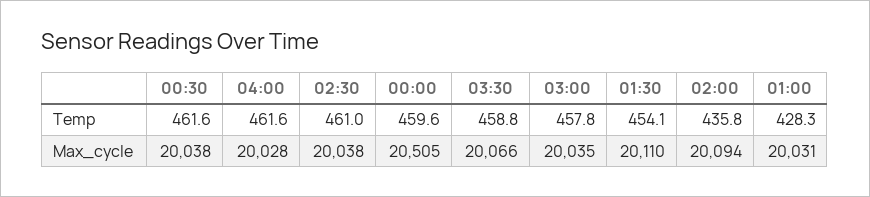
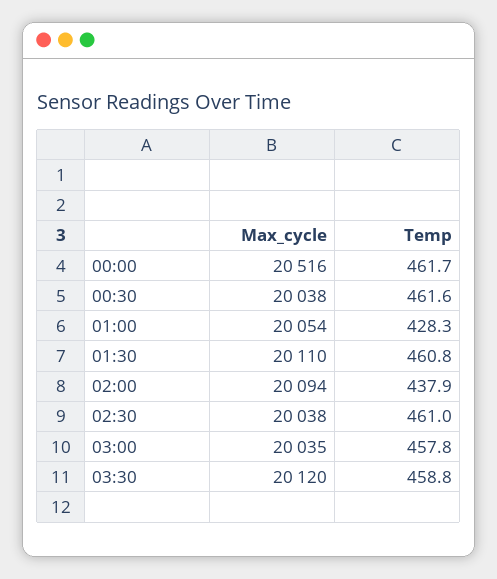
04:00, Temp: 461.6 -> none
00:00, Temp: 459.6 -> 461.7
01:30, Temp: 454.1 -> 460.8
02:00, Temp: 435.8 -> 437.9
04:00, Max_cycle: 20028 -> none
00:00, Max_cycle: 20505 -> 20516
03:30, Max_cycle: 20066 -> 20120
01:00, Max_cycle: 20031 -> 20054

